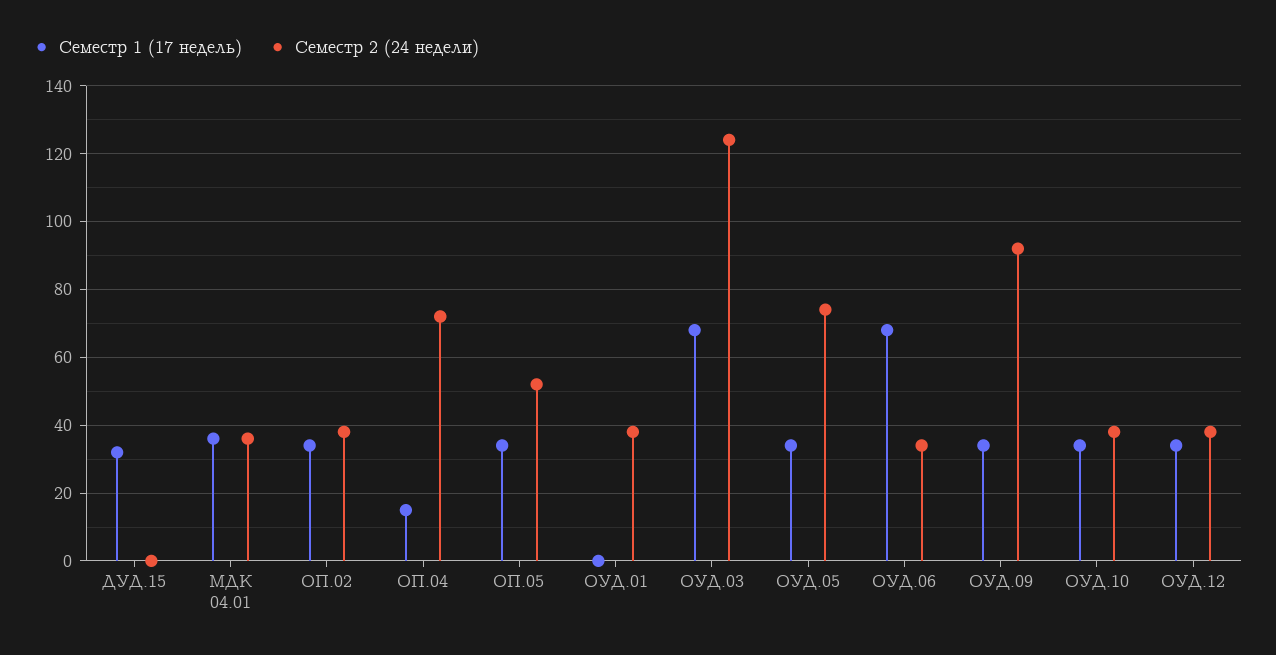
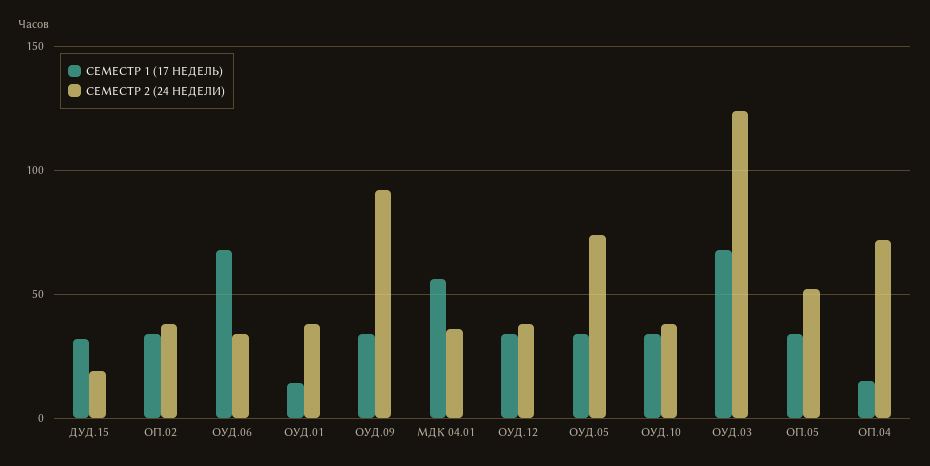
Семестр 2 (24 недели), ДУД.15: 0 -> 20
Семестр 1 (17 недель), МДК 04.01: 35 -> 55
Семестр 1 (17 недель), ОУД.01: 0 -> 15

